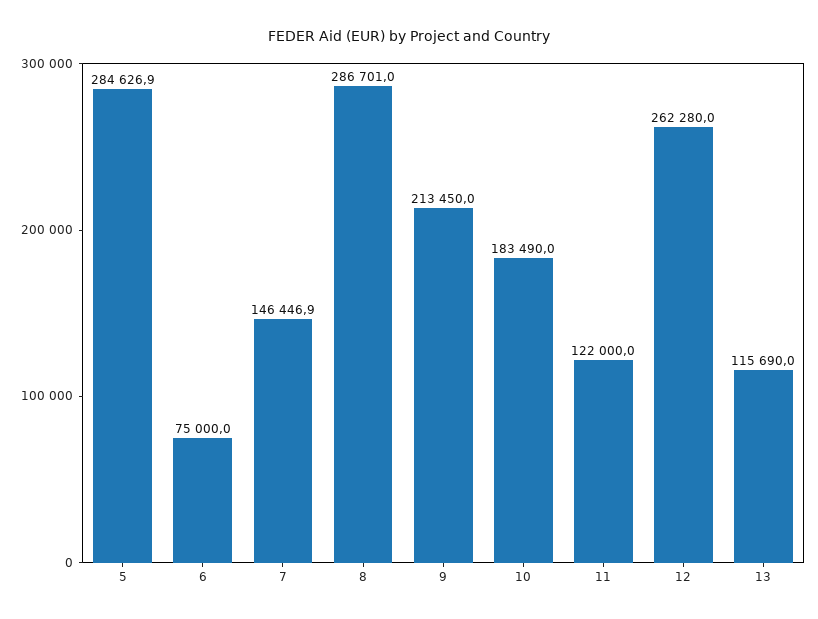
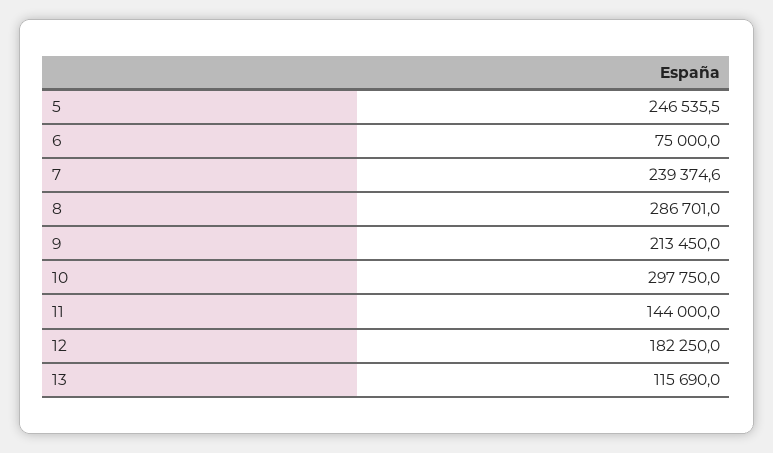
5: 284626.9 -> 246535.5
7: 146446.9 -> 239374.6
10: 183490 -> 297750
11: 122000 -> 144000
12: 262280 -> 182250

